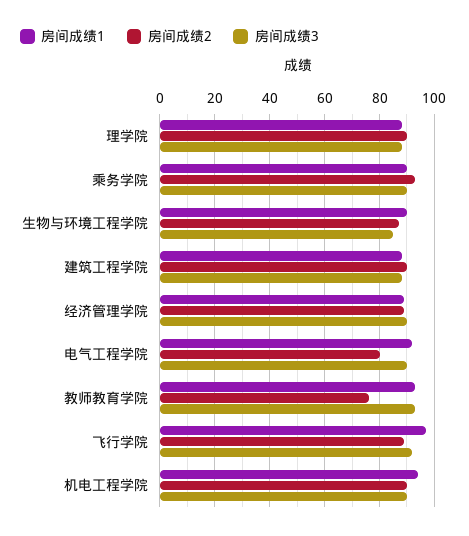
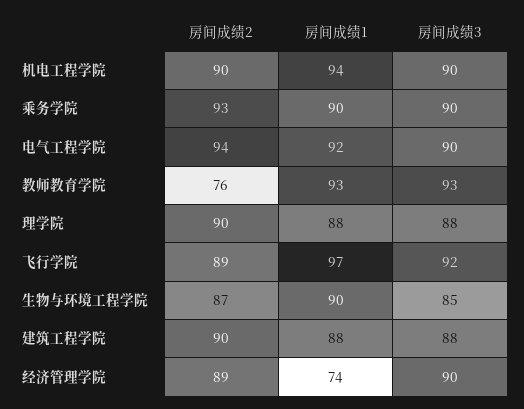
房间成绩1, 经济管理学院: 90 -> 74
房间成绩2, 电气工程学院: 80 -> 94

